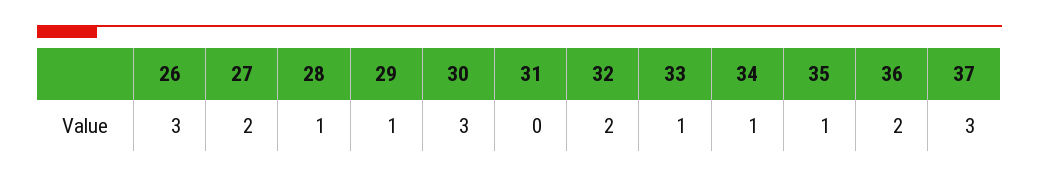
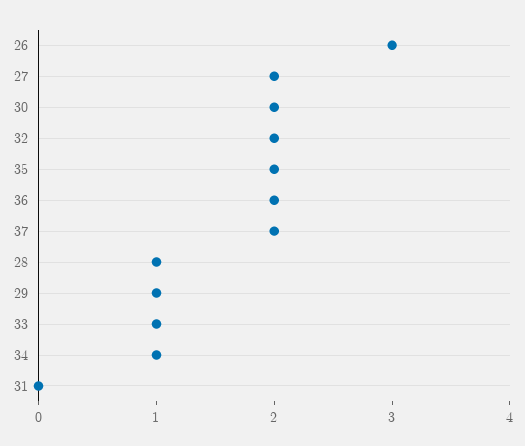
30: 3 -> 2
35: 1 -> 2
37: 3 -> 2

